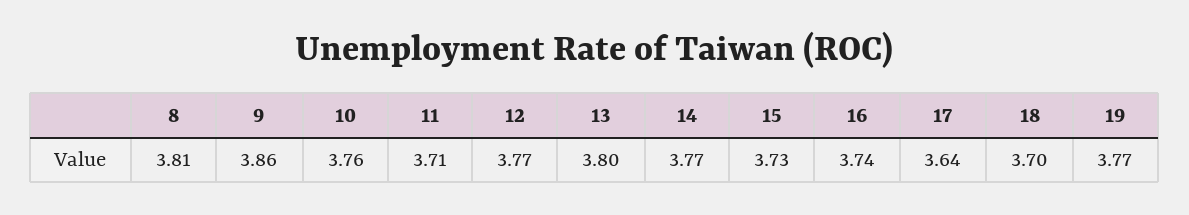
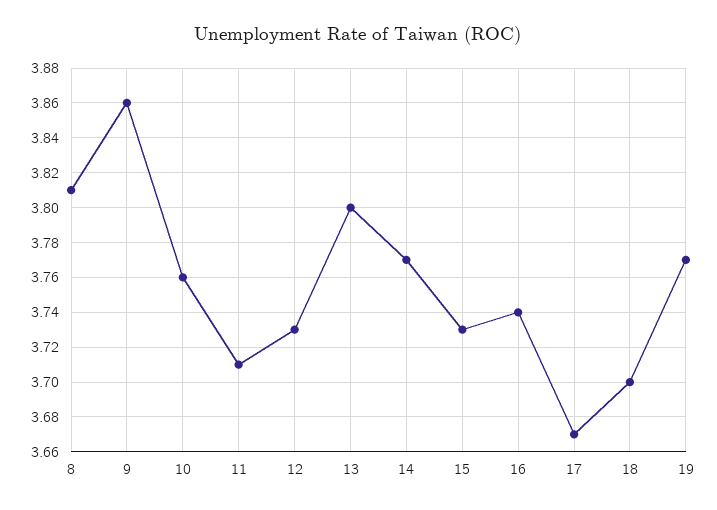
12: 3.77 -> 3.73
17: 3.64 -> 3.67

